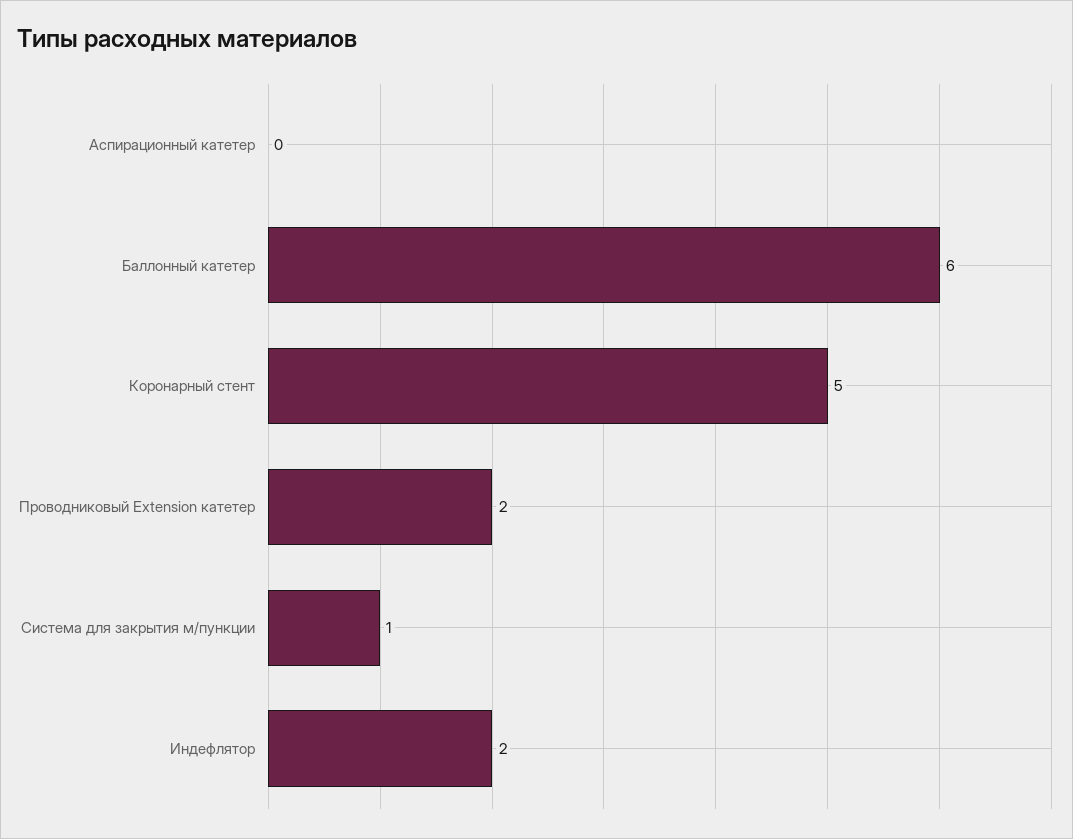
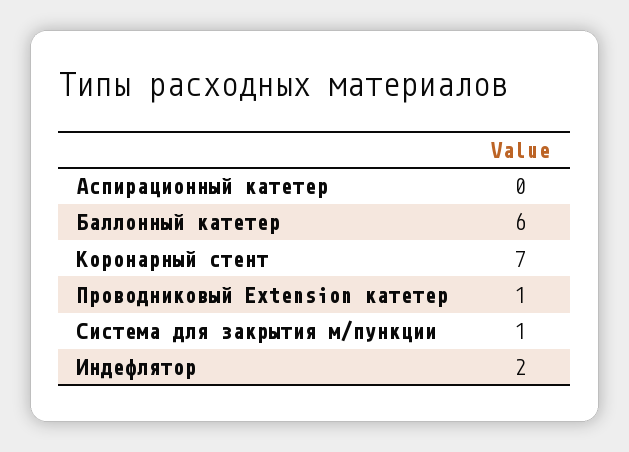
Коронарный стент: 5 -> 7
Проводниковый Extension катетер: 2 -> 1

